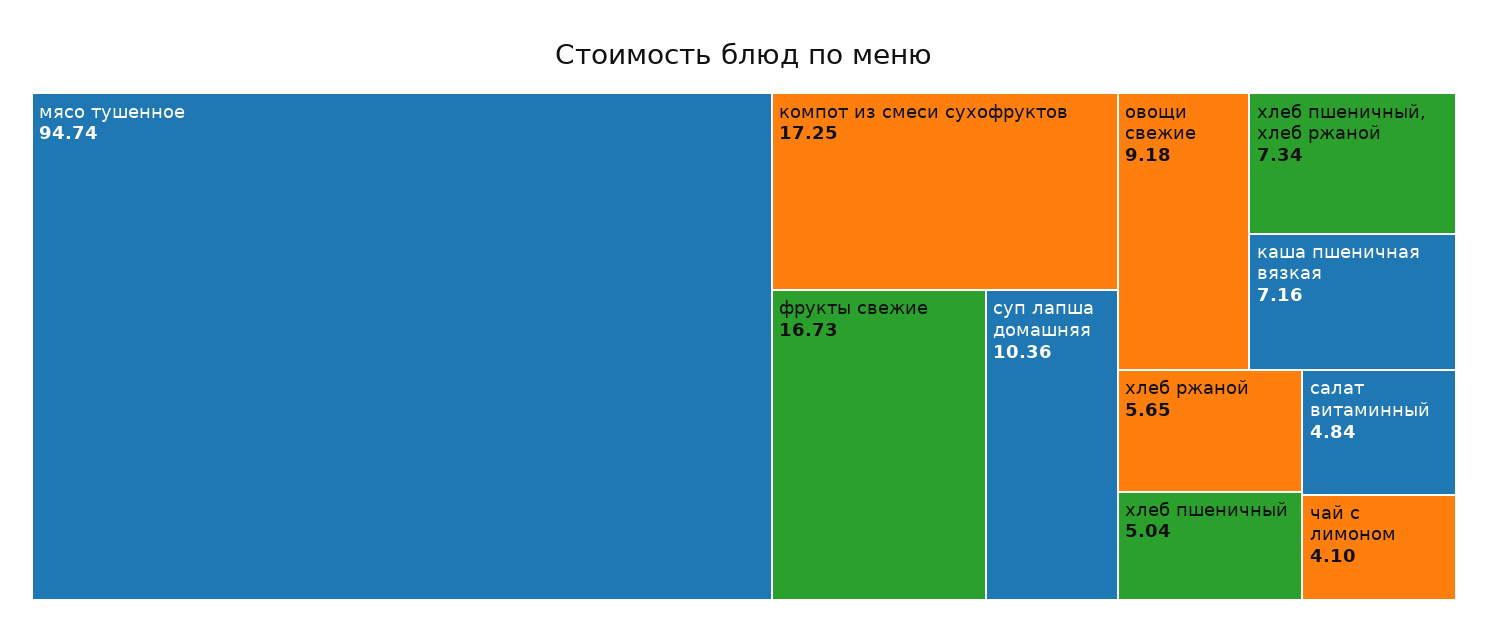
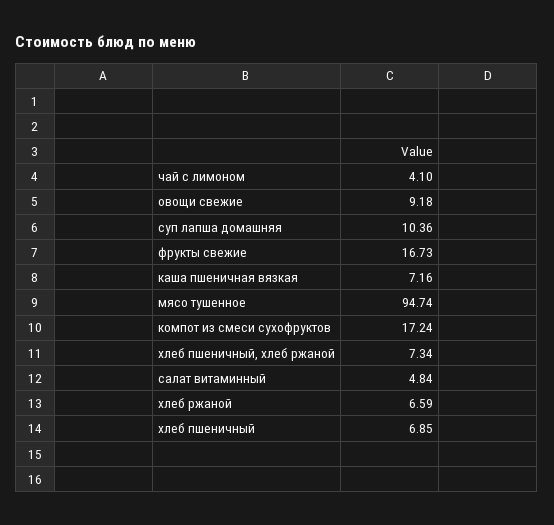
компот из смеси сухофруктов: 17.25 -> 17.24
хлеб ржаной: 5.65 -> 6.59
хлеб пшеничный: 5.04 -> 6.85

